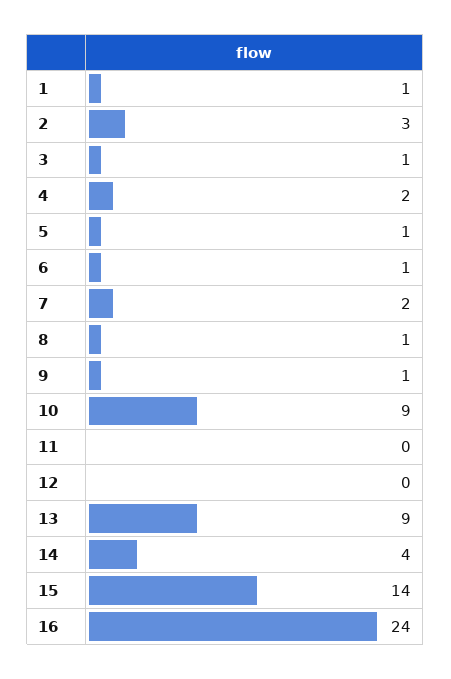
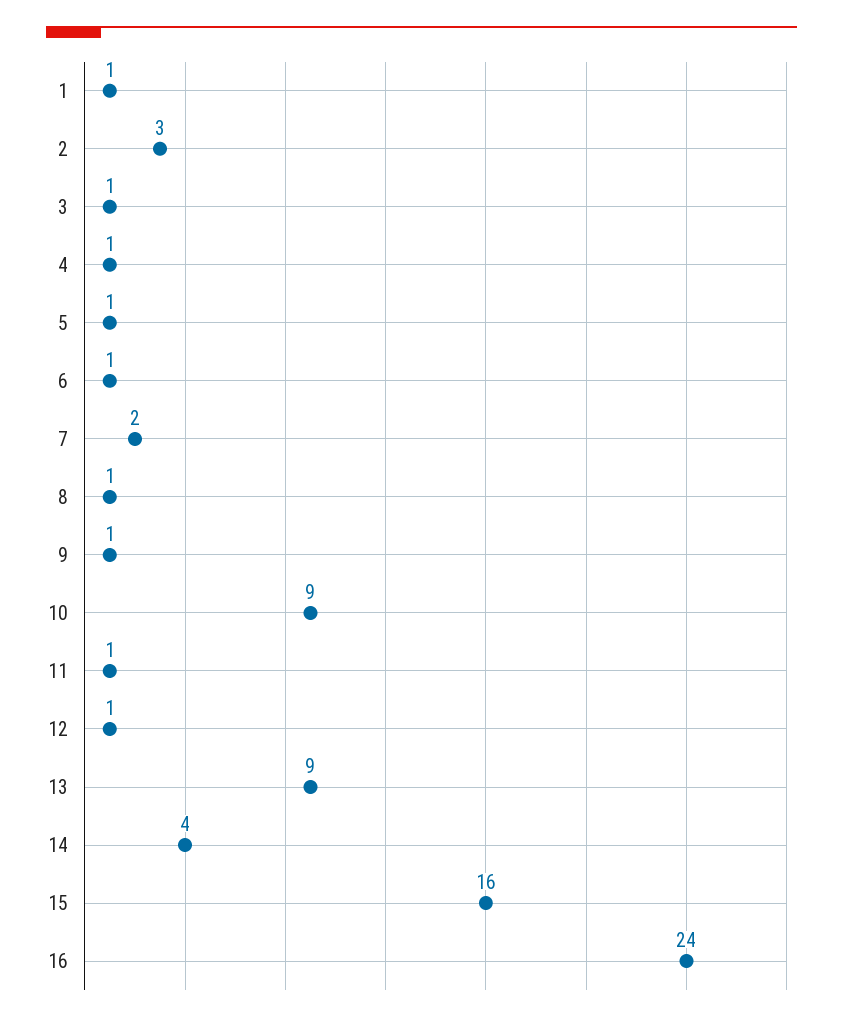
4: 2 -> 1
11: 0 -> 1
12: 0 -> 1
15: 14 -> 16

